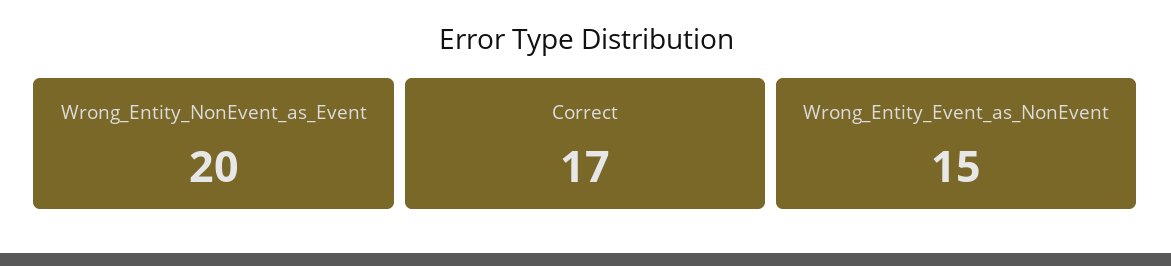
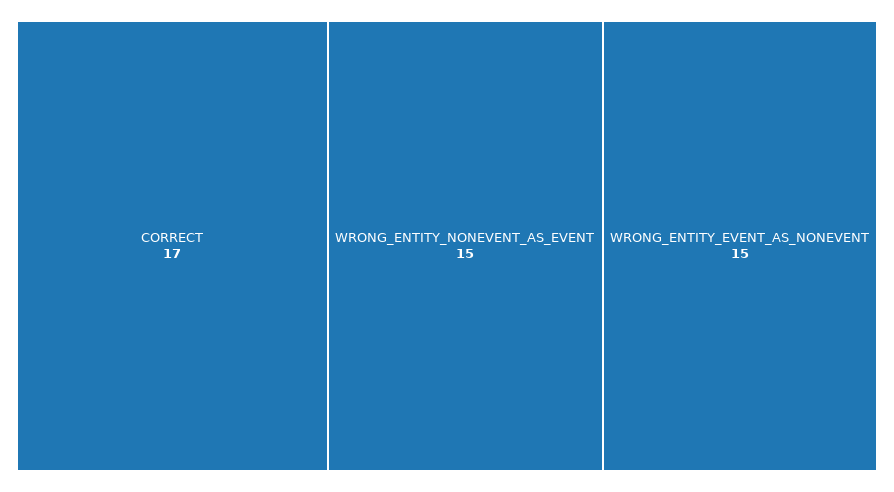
Wrong_Entity_NonEvent_as_Event: 20 -> 15

